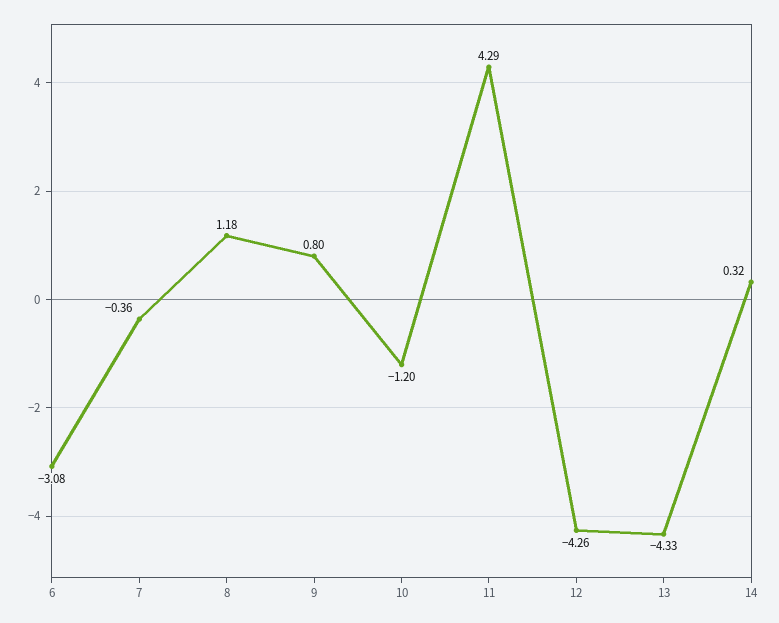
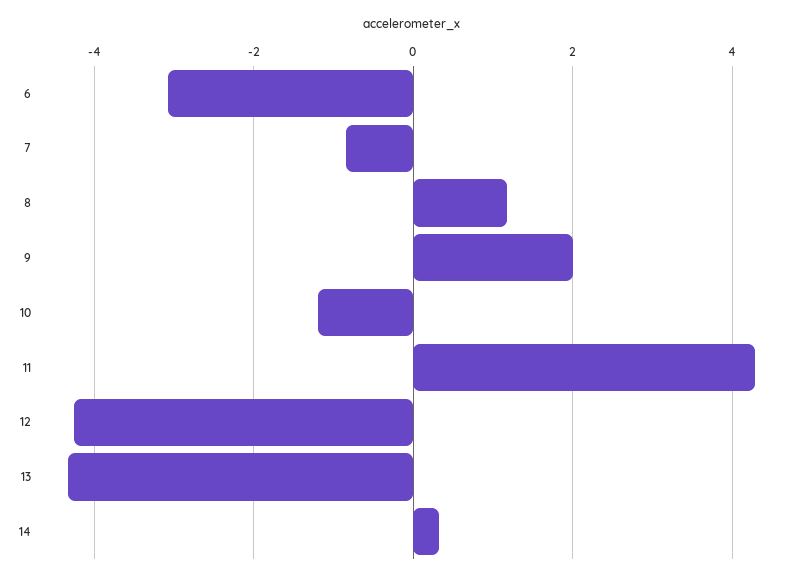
7: -0.36 -> -0.8
9: 0.8 -> 2

